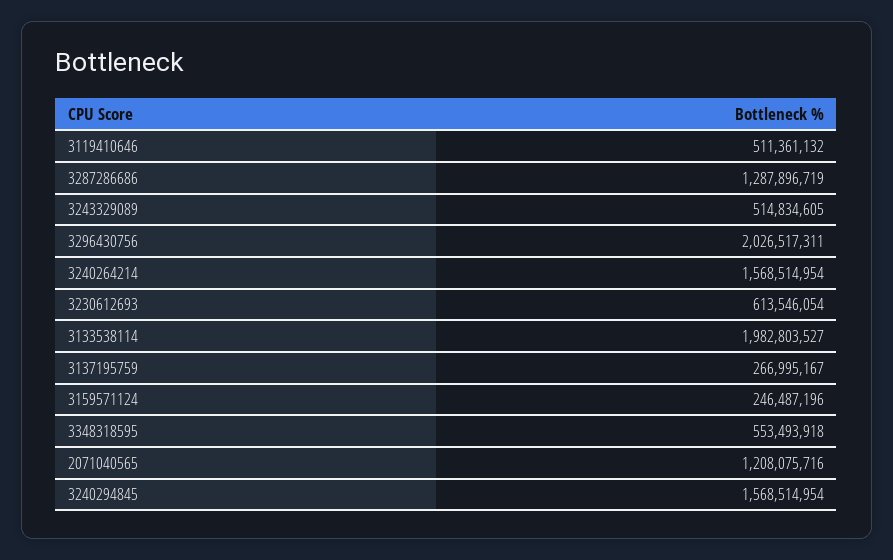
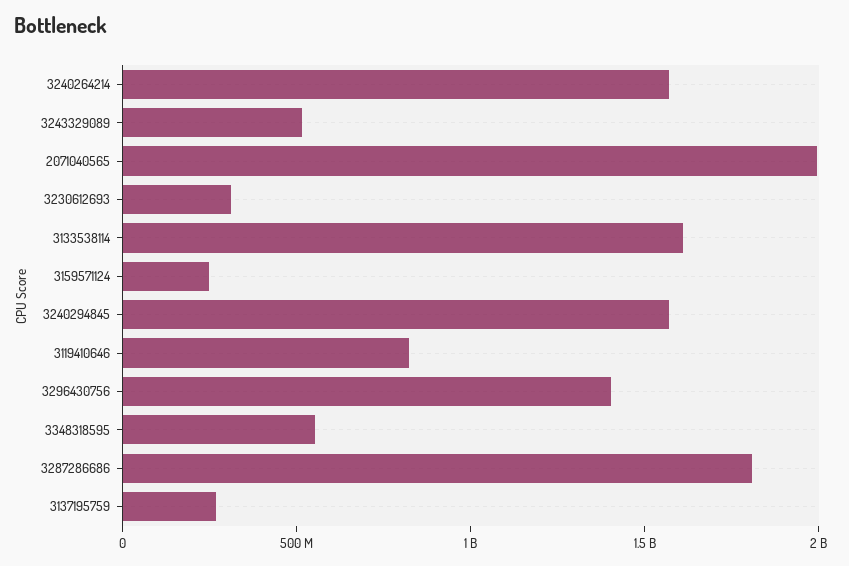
3119410646: 511361132 -> 800000000
3287286686: 1287896719 -> 1800000000
3296430756: 2026517311 -> 1400000000
3230612693: 613546054 -> 300000000
3133538114: 1982803527 -> 1600000000
2071040565: 1208075716 -> 2000000000

